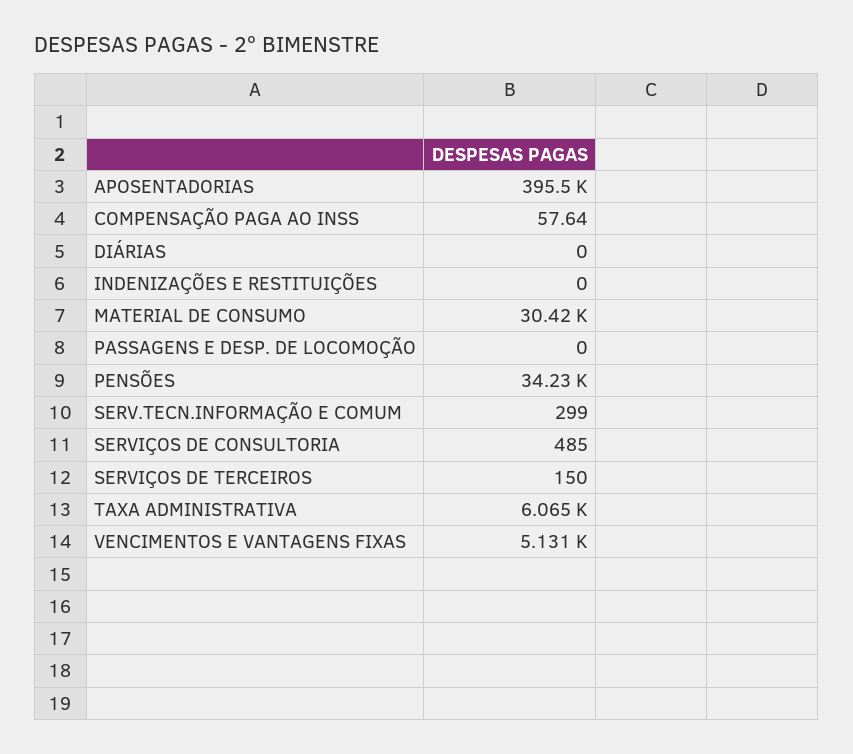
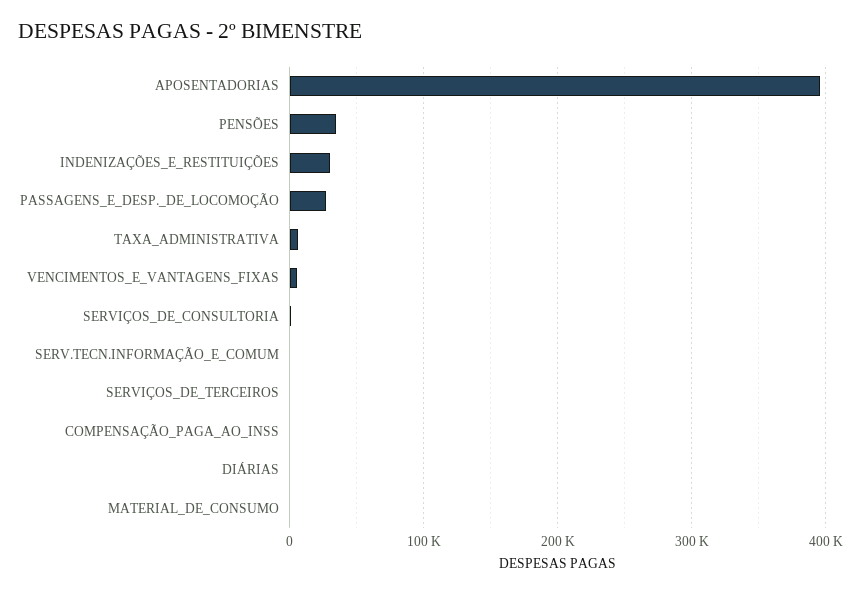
INDENIZAÇÕES E RESTITUIÇÕES: 0 -> 30000
MATERIAL DE CONSUMO: 30420 -> 0
PASSAGENS E DESP. DE LOCOMOÇÃO: 0 -> 30000

